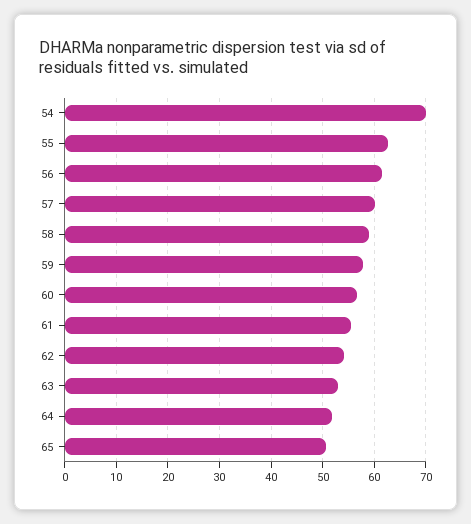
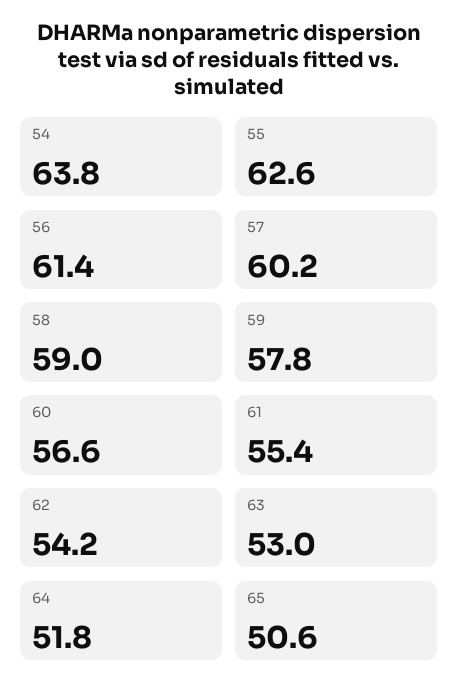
54: 70 -> 63.8

